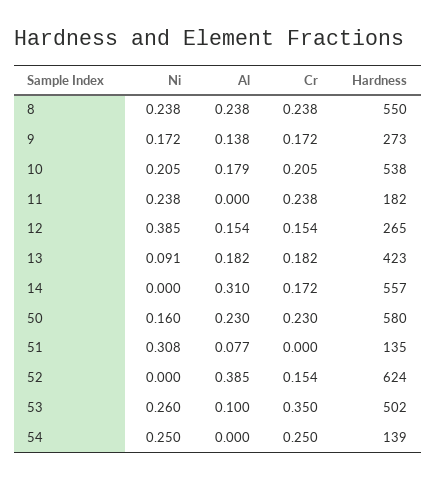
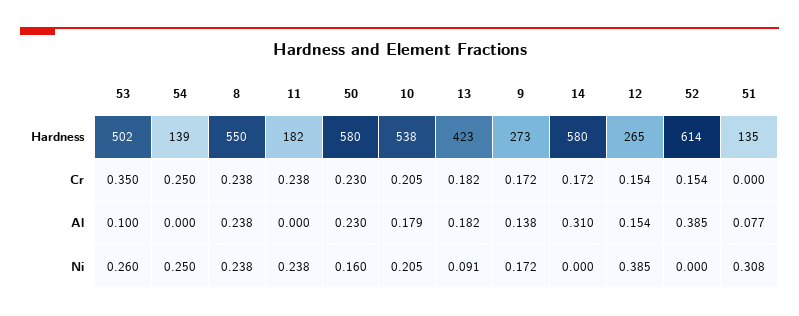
Hardness, 14: 557 -> 580
Hardness, 52: 624 -> 614

